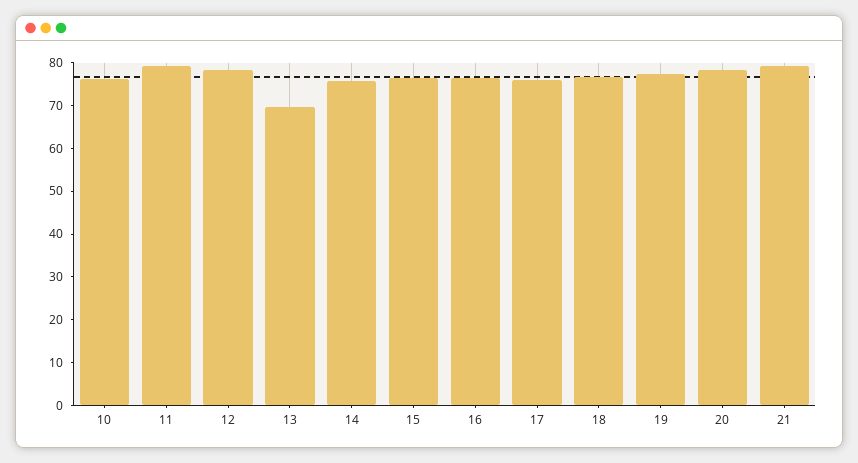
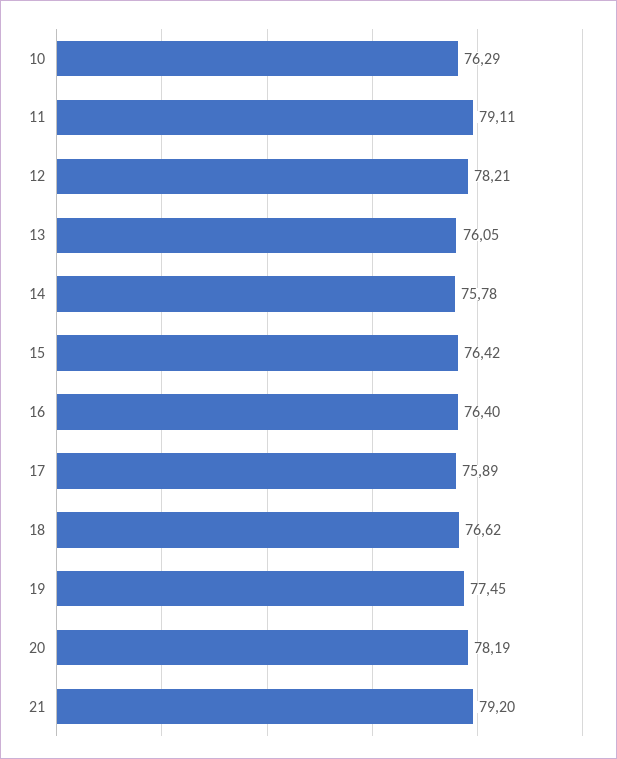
13: 70 -> 76.05

